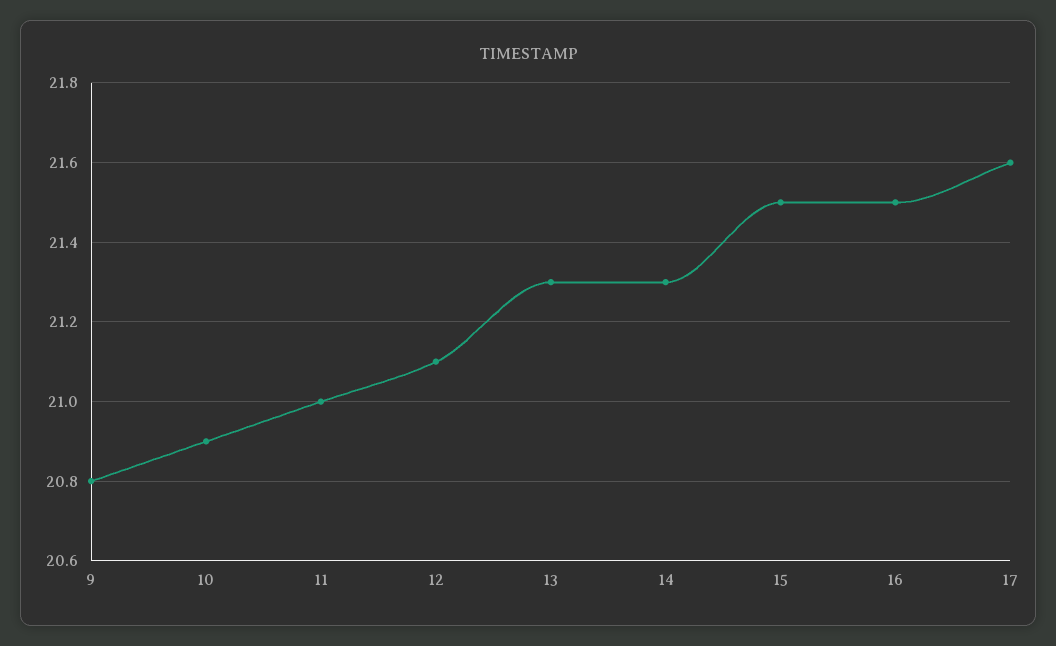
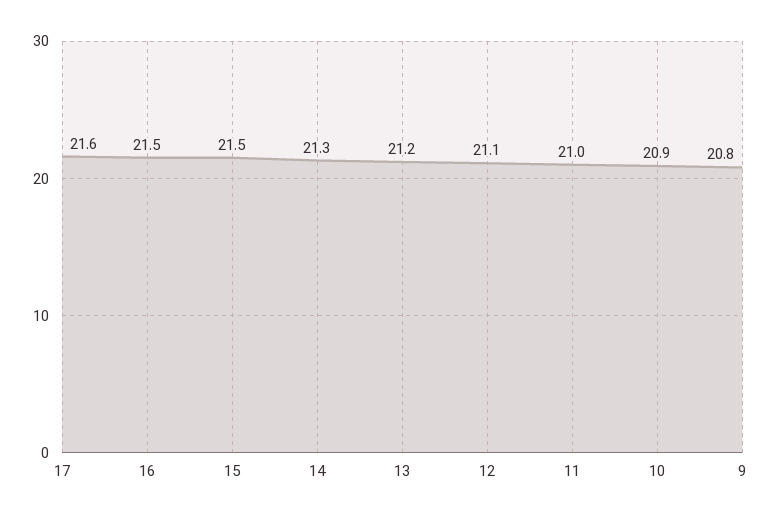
13: 21.3 -> 21.2

